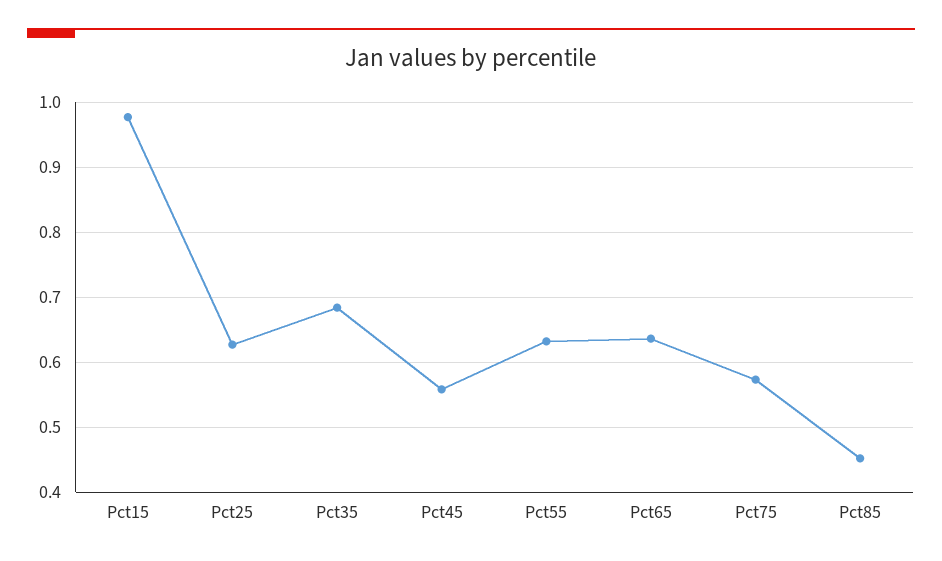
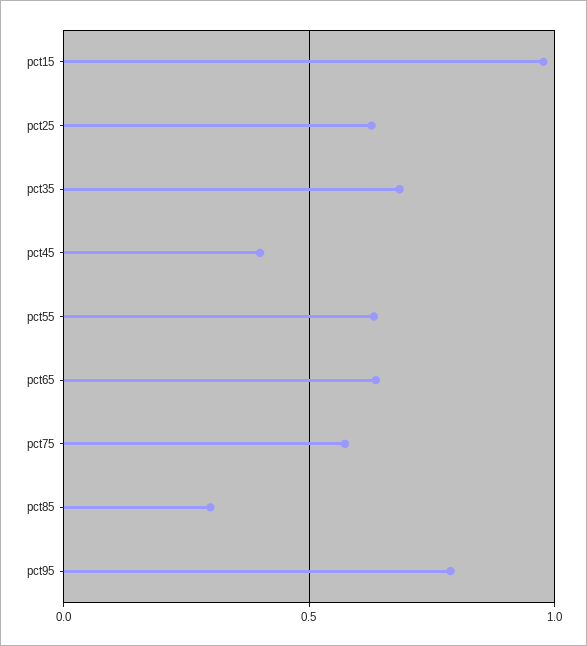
Pct45: 0.56 -> 0.4
Pct85: 0.45 -> 0.3
pct95: none -> 0.8

